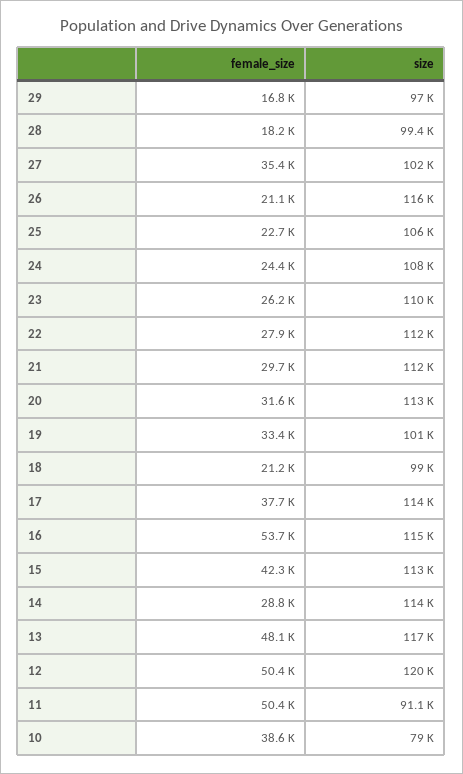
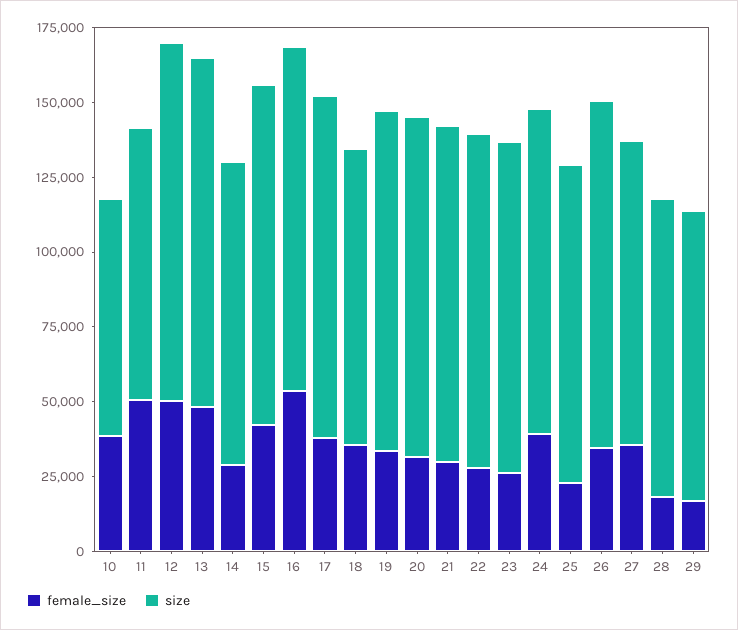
female_size, 26: 21100 -> 35000
female_size, 24: 24400 -> 40000
size, 19: 101000 -> 115000
female_size, 18: 21200 -> 35000
size, 14: 114000 -> 100000

